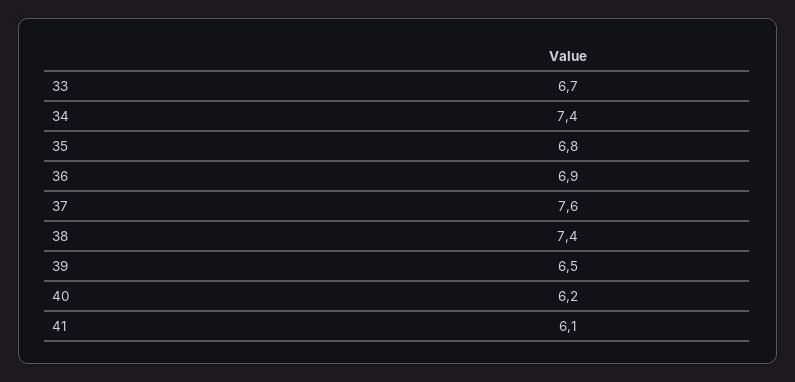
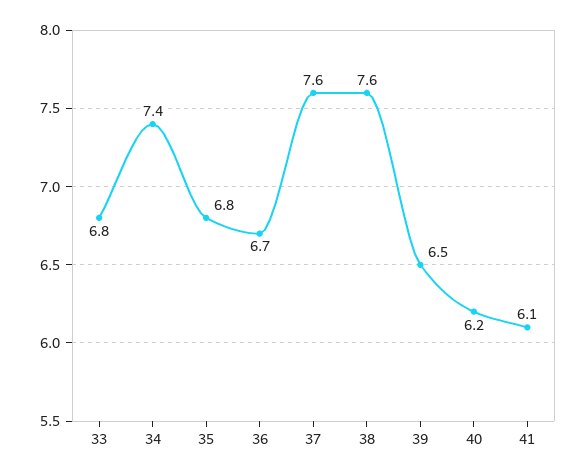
33: 6.7 -> 6.8
36: 6.9 -> 6.7
38: 7.4 -> 7.6

